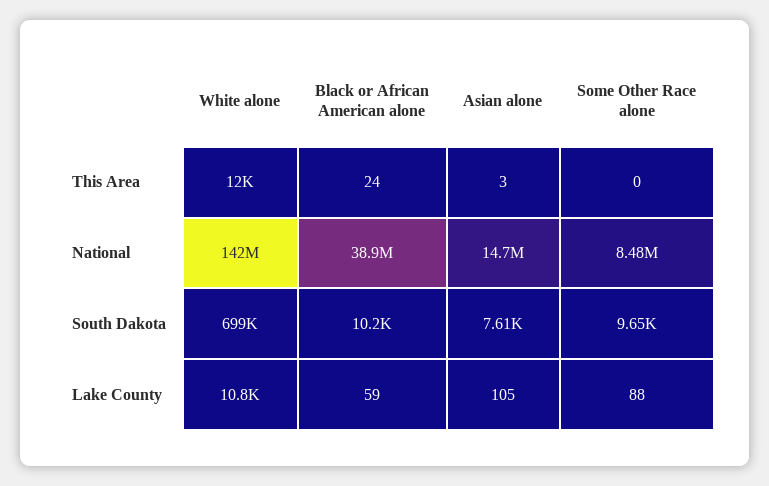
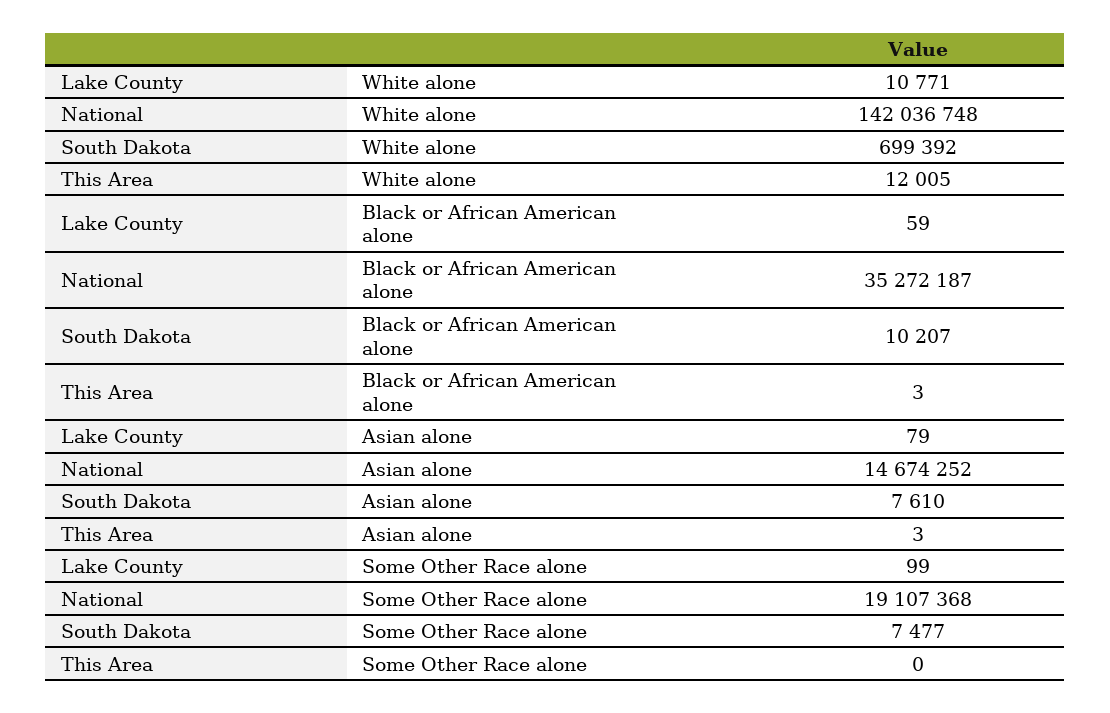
Black or African American alone, This Area: 24 -> 3
Black or African American alone, National: 38900000 -> 35272187
Some Other Race alone, National: 8480000 -> 19107368
Some Other Race alone, South Dakota: 9650 -> 7477
Asian alone, Lake County: 105 -> 79
Some Other Race alone, Lake County: 88 -> 99

